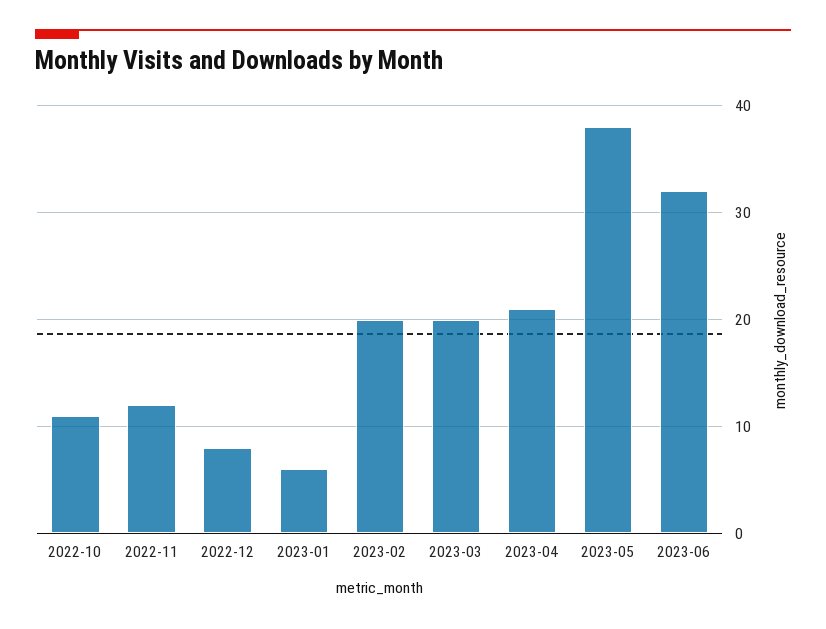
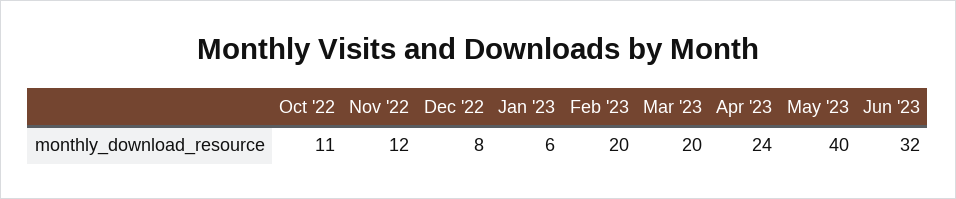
2023-04: 21 -> 24
2023-05: 38 -> 40

